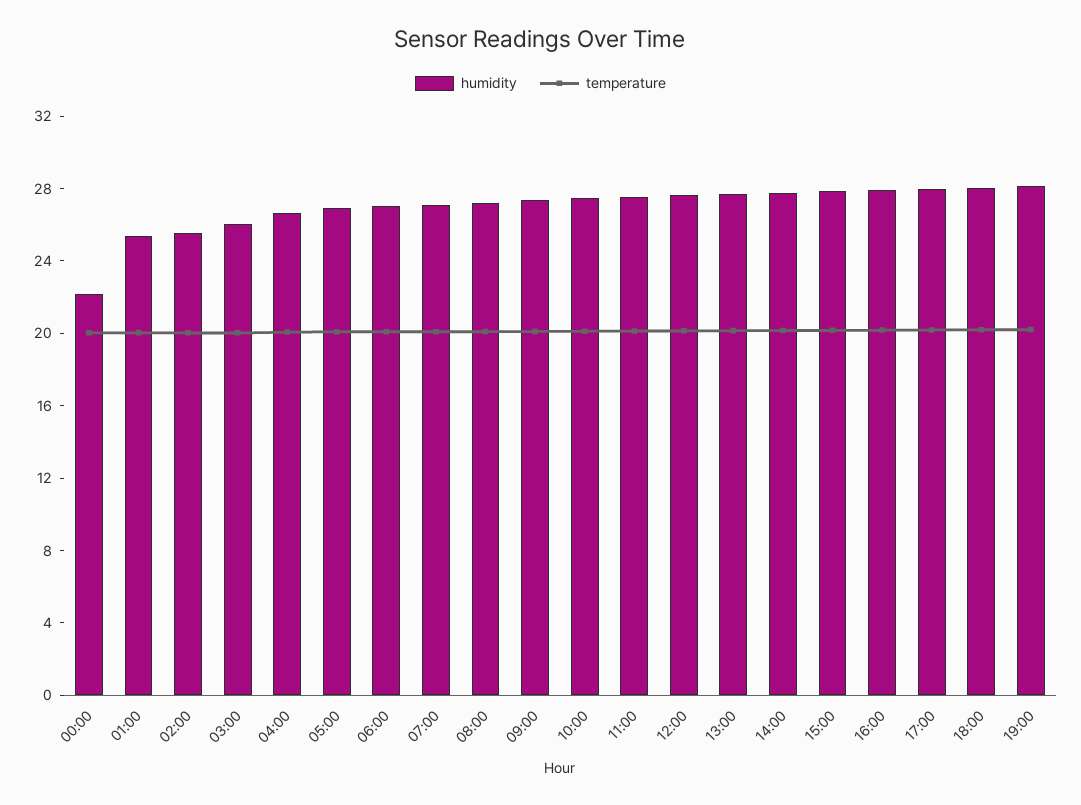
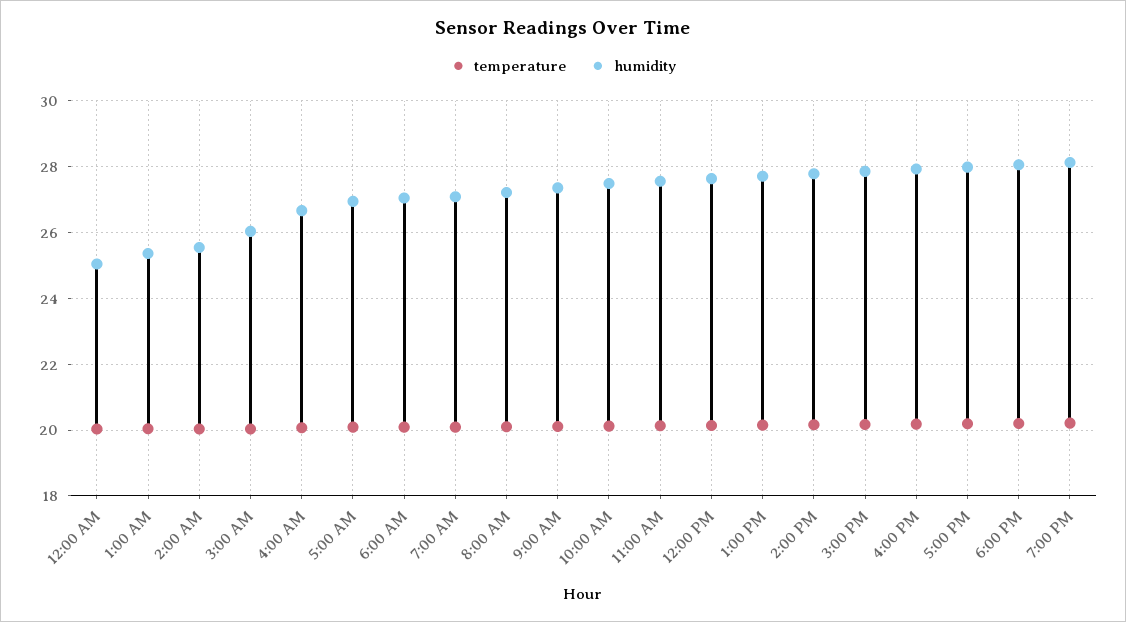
humidity, 00:00: 22 -> 25

